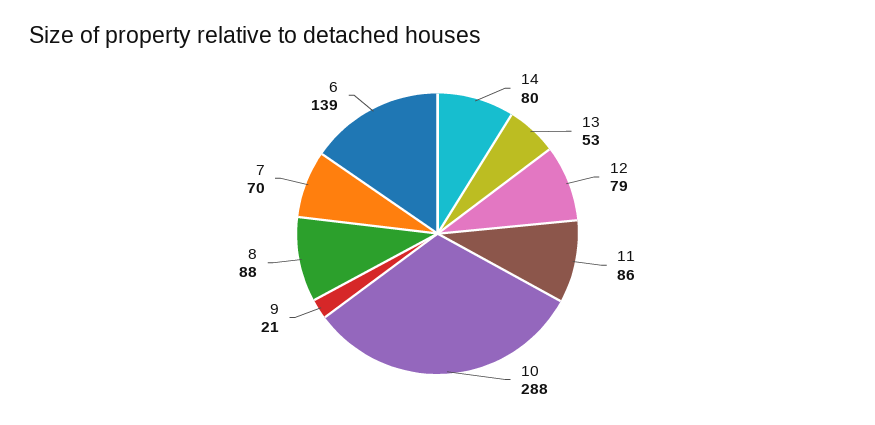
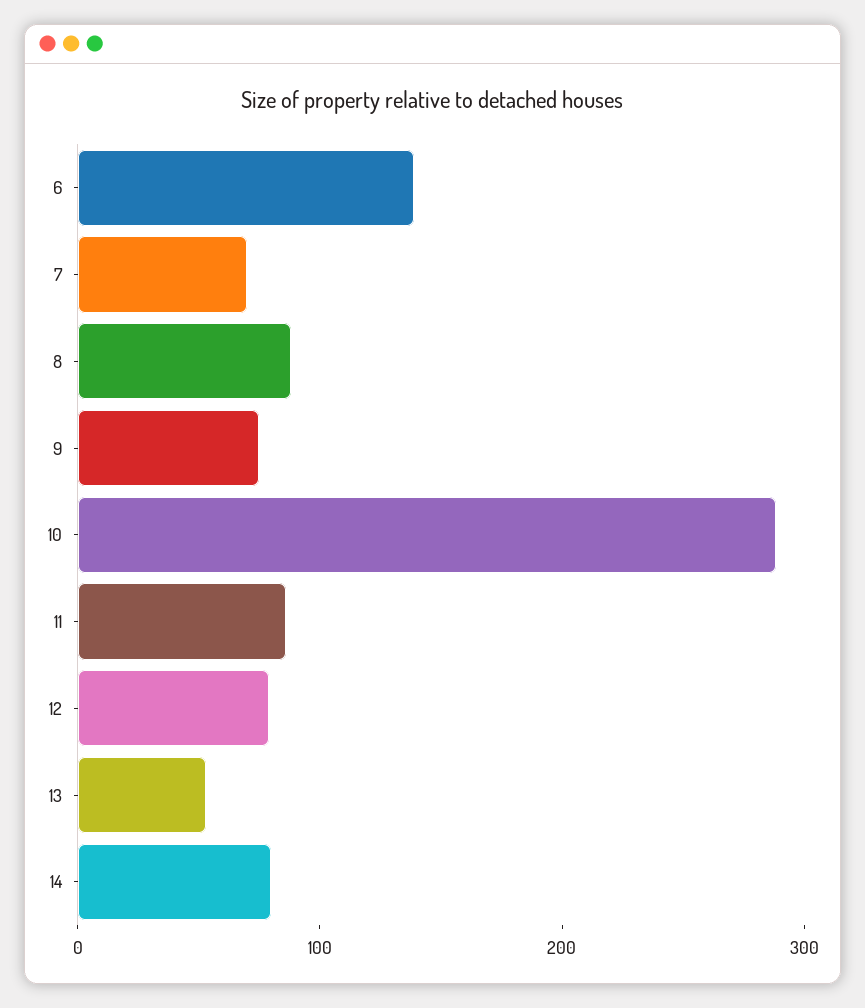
9: 21 -> 80

